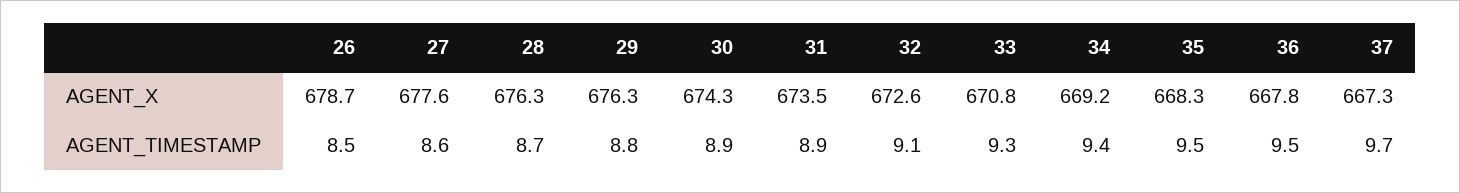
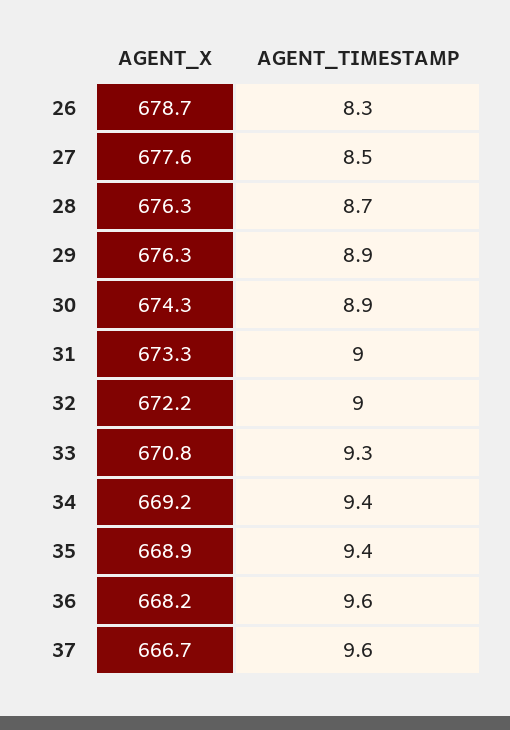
31, AGENT_X: 673.5 -> 673.3
32, AGENT_X: 672.6 -> 672.2
35, AGENT_X: 668.3 -> 668.9
36, AGENT_X: 667.8 -> 668.2
37, AGENT_X: 667.3 -> 666.7
26, AGENT_TIMESTAMP: 8.5 -> 8.3
27, AGENT_TIMESTAMP: 8.6 -> 8.5
29, AGENT_TIMESTAMP: 8.8 -> 8.9
31, AGENT_TIMESTAMP: 8.9 -> 9
32, AGENT_TIMESTAMP: 9.1 -> 9
35, AGENT_TIMESTAMP: 9.5 -> 9.4
36, AGENT_TIMESTAMP: 9.5 -> 9.6
37, AGENT_TIMESTAMP: 9.7 -> 9.6

